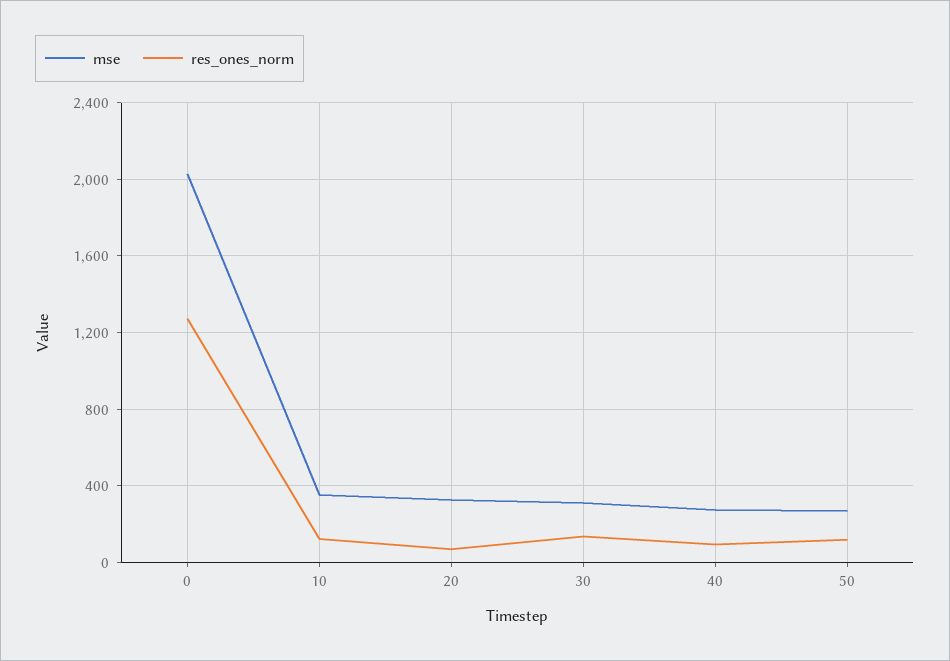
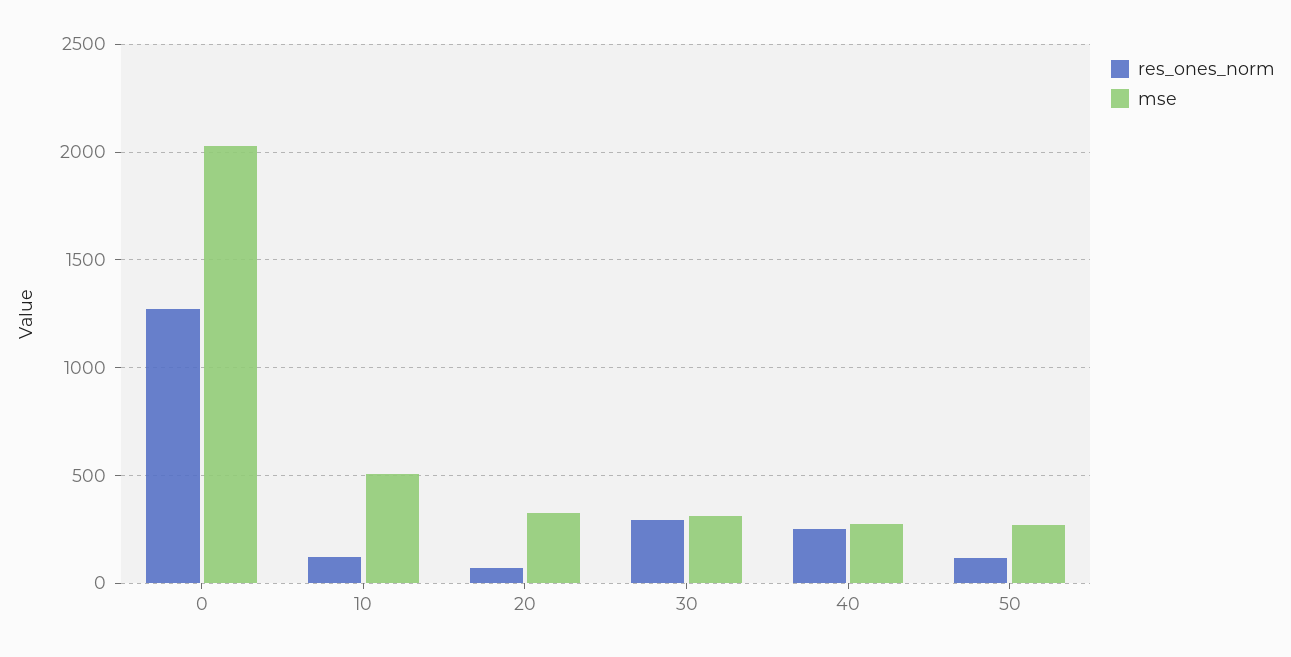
mse, 10: 350 -> 500
res_ones_norm, 30: 150 -> 300
res_ones_norm, 40: 100 -> 250

